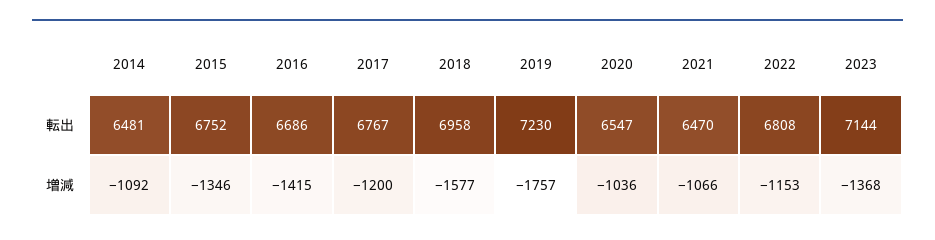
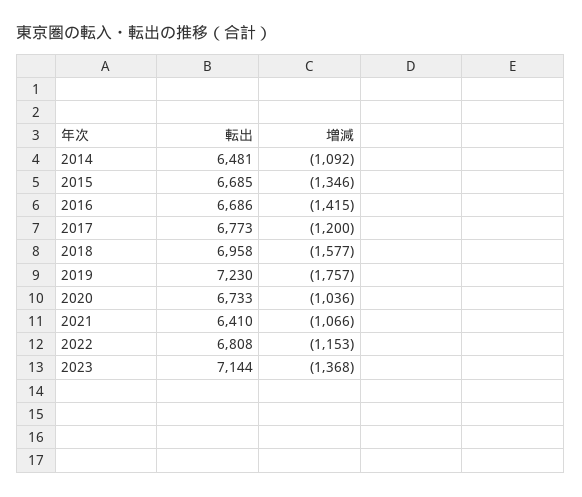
2015, 転出: 6752 -> 6685
2017, 転出: 6767 -> 6773
2020, 転出: 6547 -> 6733
2021, 転出: 6470 -> 6410

